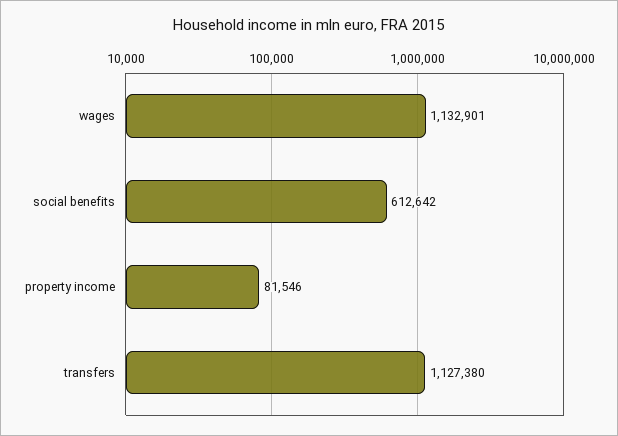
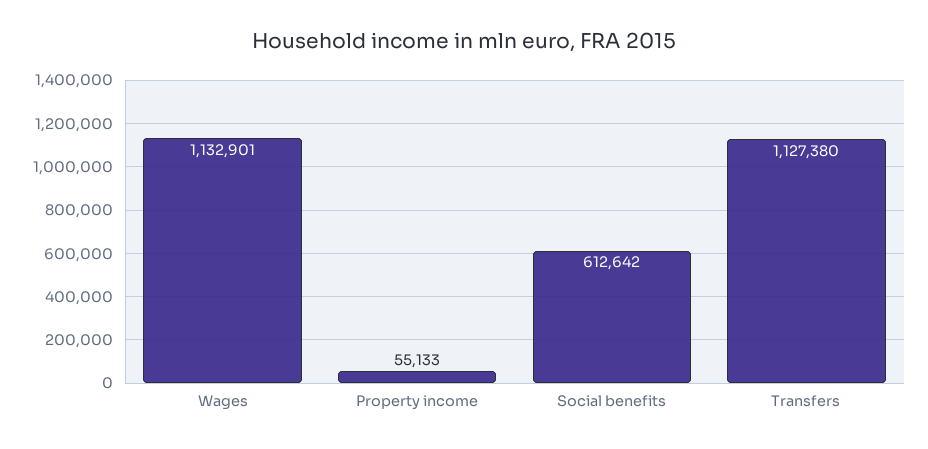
property income: 81546 -> 55133

